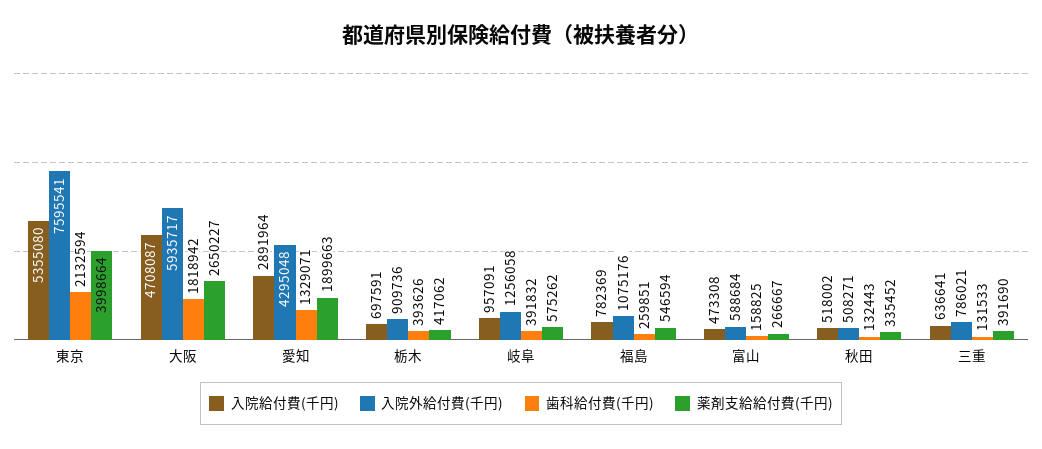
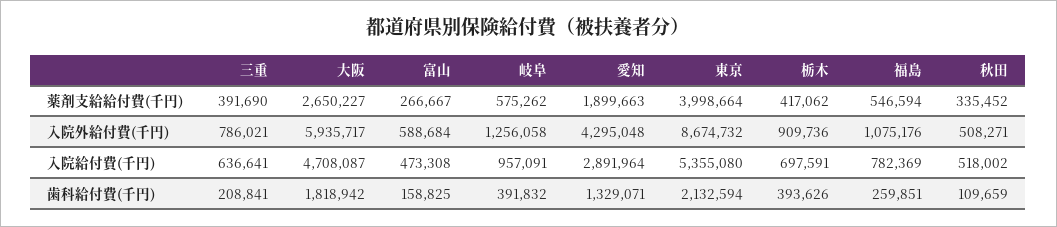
入院外給付費(千円), 東京: 7595541 -> 8674732
歯科給付費(千円), 秋田: 132443 -> 109659
歯科給付費(千円), 三重: 131533 -> 208841

